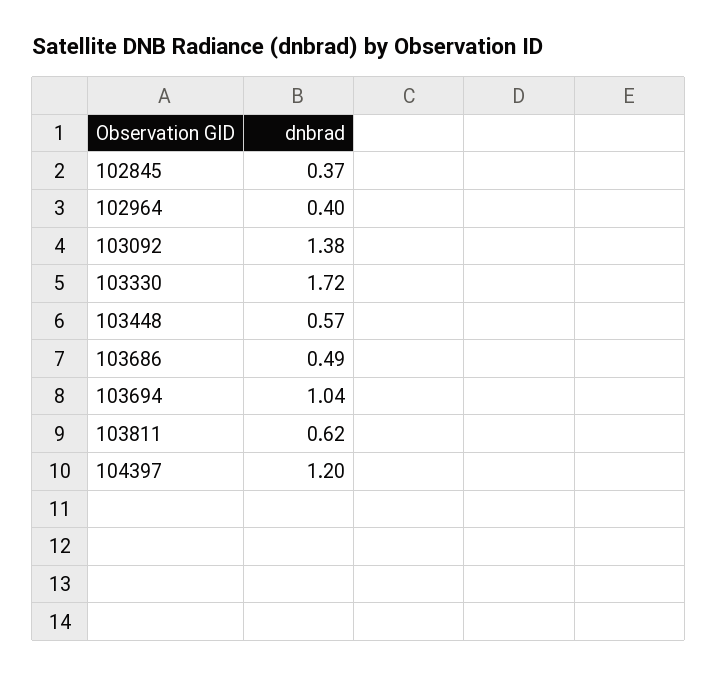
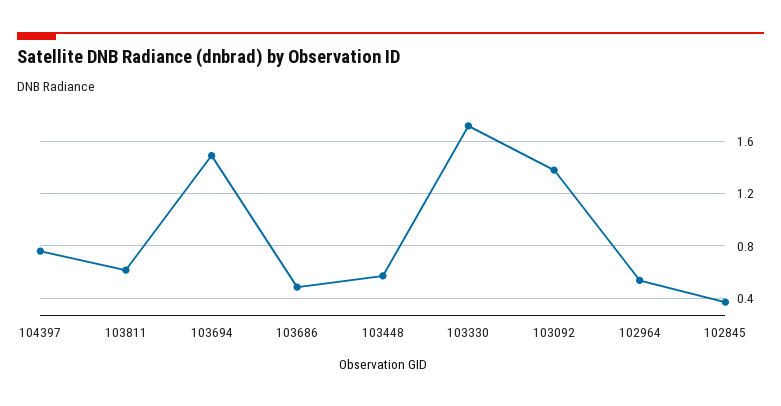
102964: 0.4 -> 0.55
103694: 1.04 -> 1.5
104397: 1.2 -> 0.75

